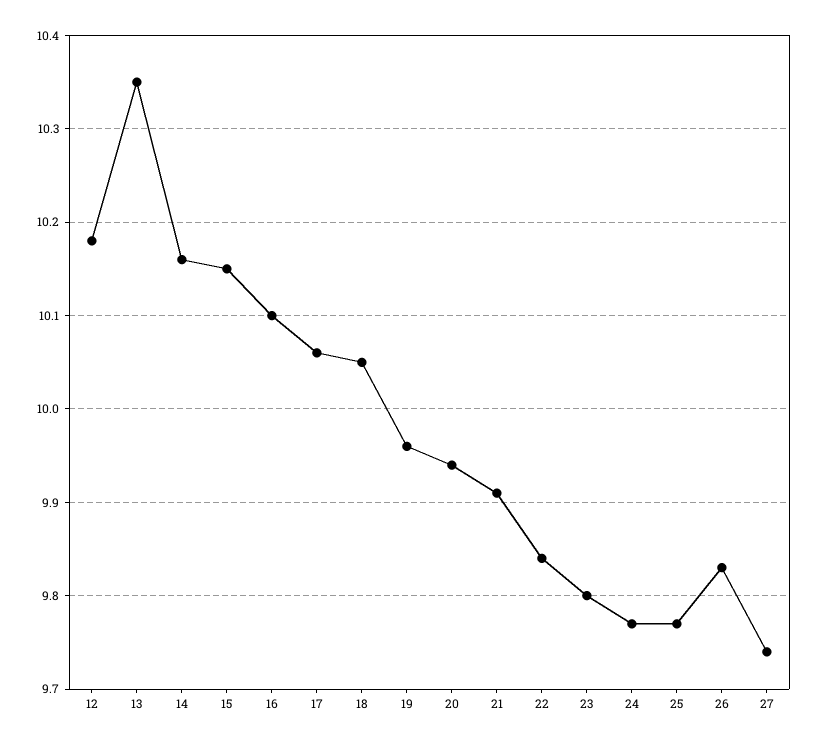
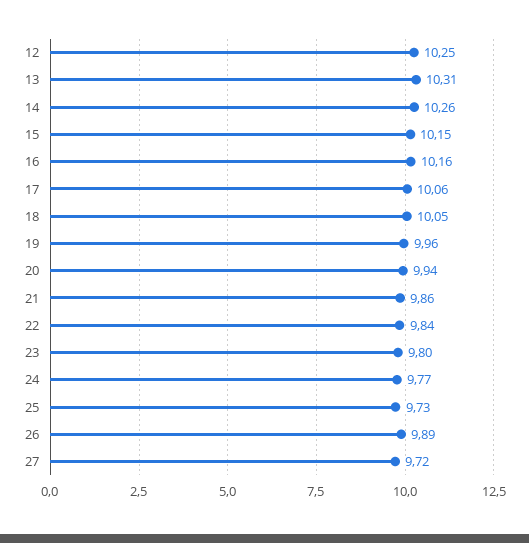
12: 10.18 -> 10.25
13: 10.35 -> 10.31
14: 10.16 -> 10.26
16: 10.1 -> 10.16
21: 9.91 -> 9.86
25: 9.77 -> 9.73
26: 9.83 -> 9.89
27: 9.74 -> 9.72

